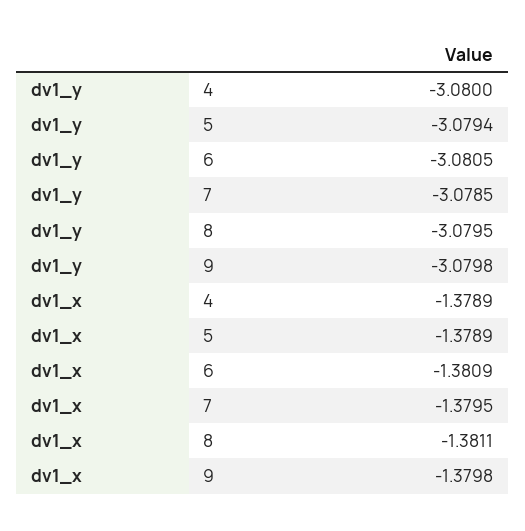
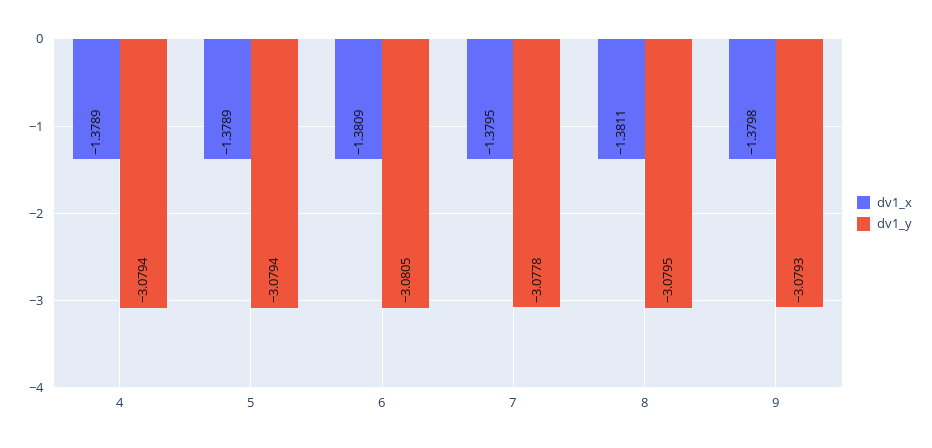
dv1_y, 4: -3.08 -> -3.0794
dv1_y, 7: -3.0785 -> -3.0778
dv1_y, 9: -3.0798 -> -3.0793

